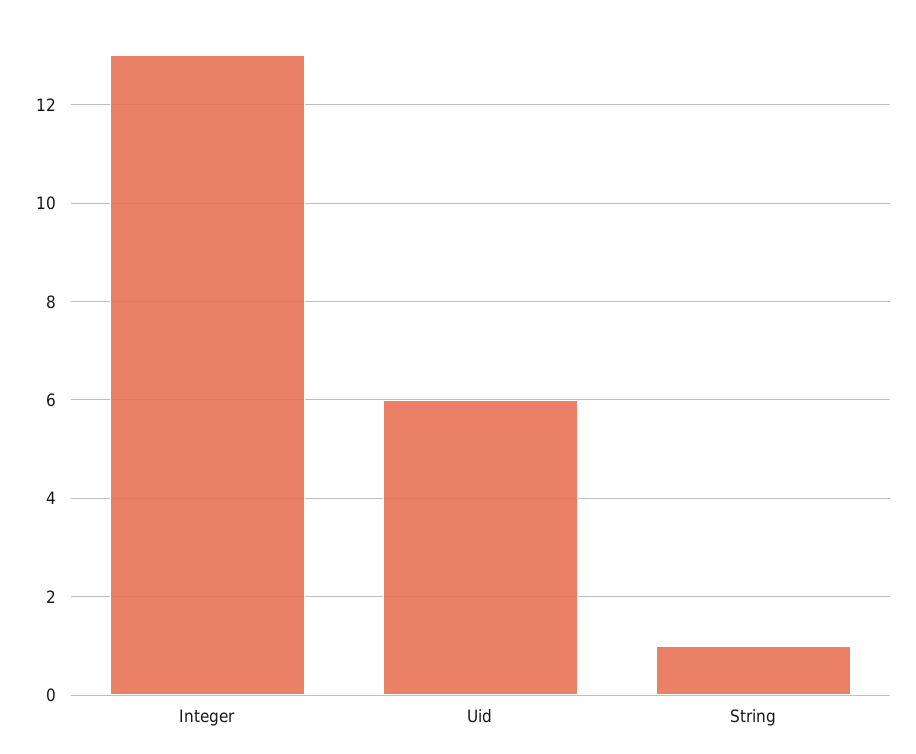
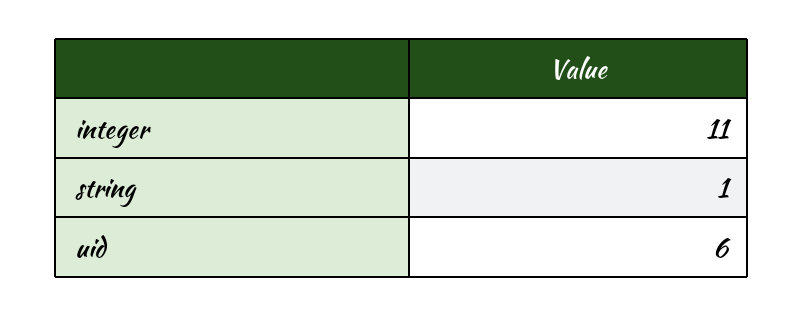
Integer: 13 -> 11

